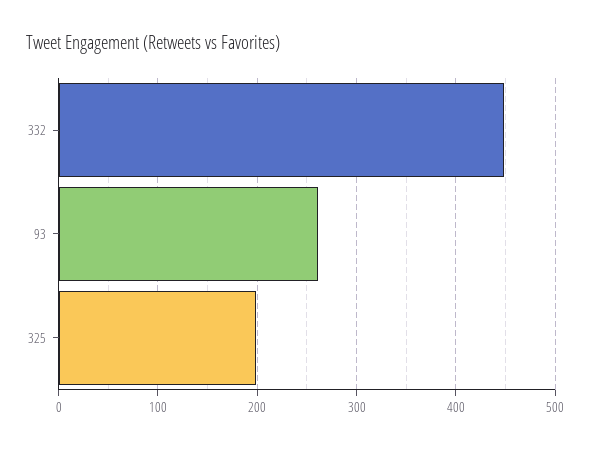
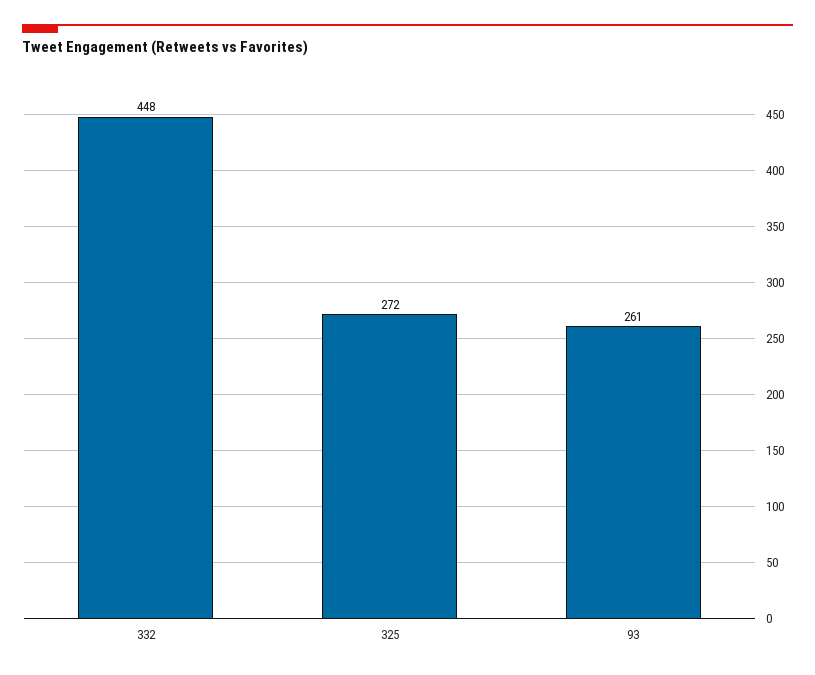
325: 200 -> 272

